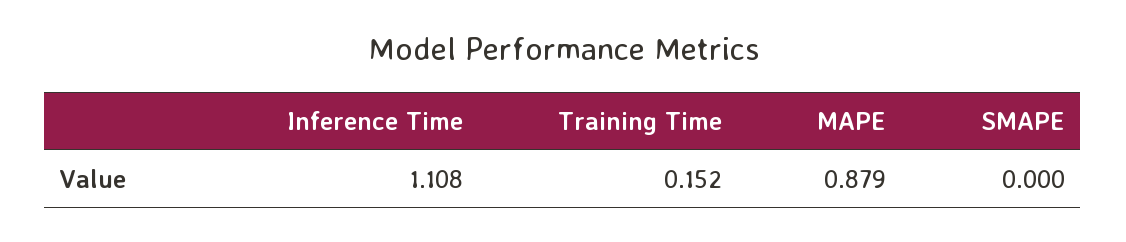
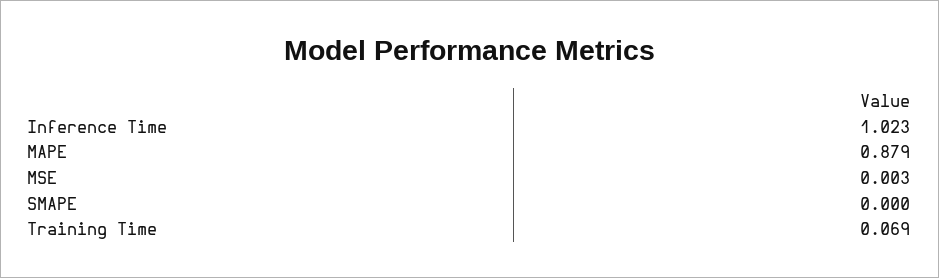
Inference Time: 1.108 -> 1.023
Training Time: 0.152 -> 0.069
MSE: none -> 0.003

